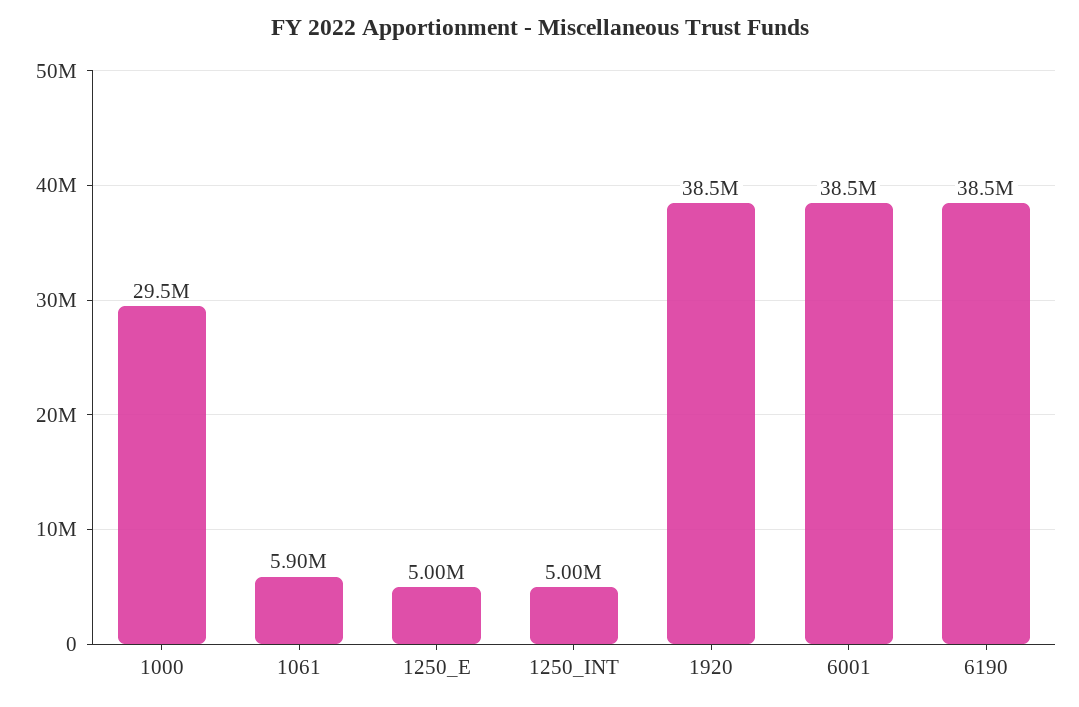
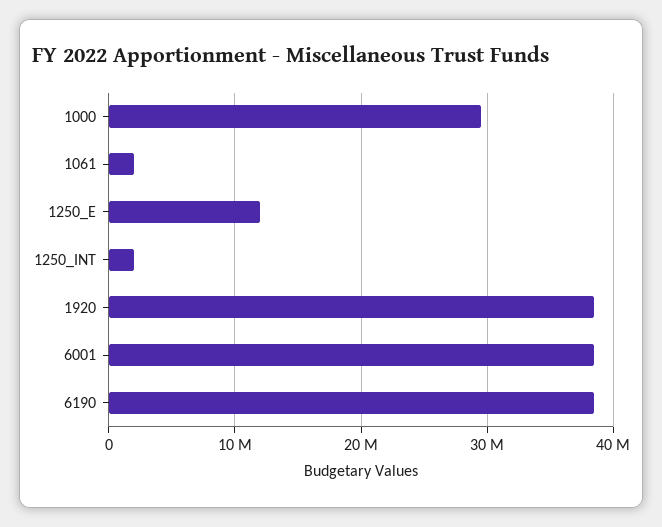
1061: 5900000 -> 2000000
1250_E: 5000000 -> 12000000
1250_INT: 5000000 -> 2000000

